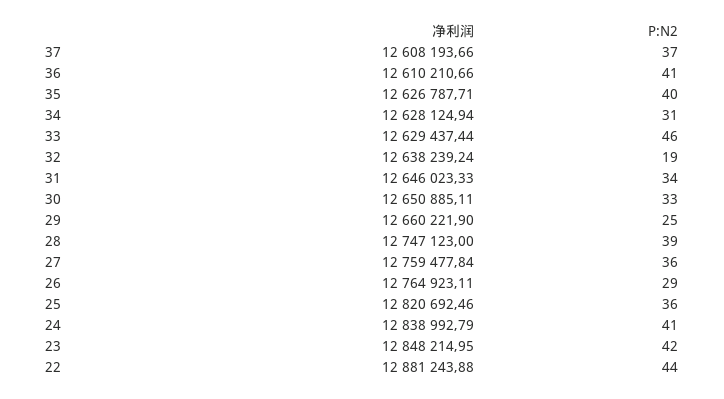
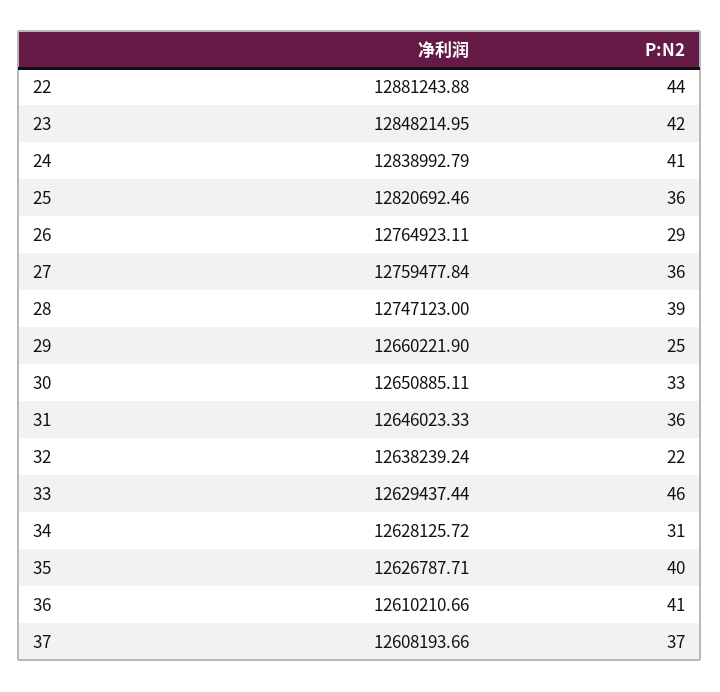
净利润, 34: 12628124.94 -> 12628125.72
P:N2, 32: 19 -> 22
P:N2, 31: 34 -> 36

